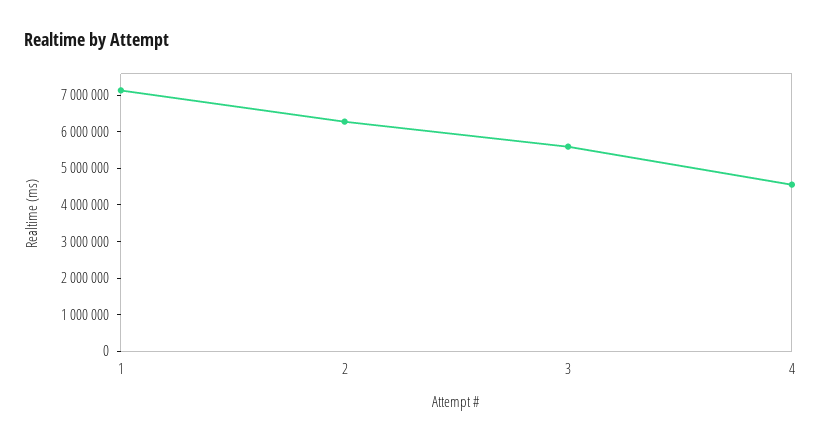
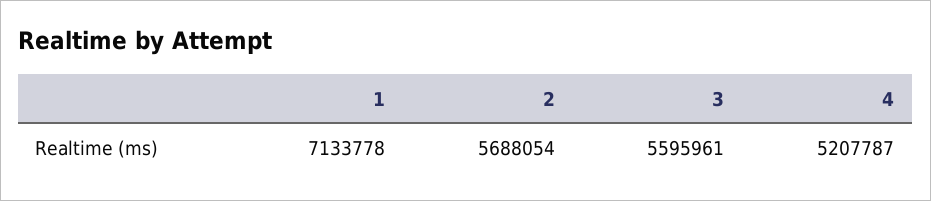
2: 6250000 -> 5688054
4: 4500000 -> 5207787

